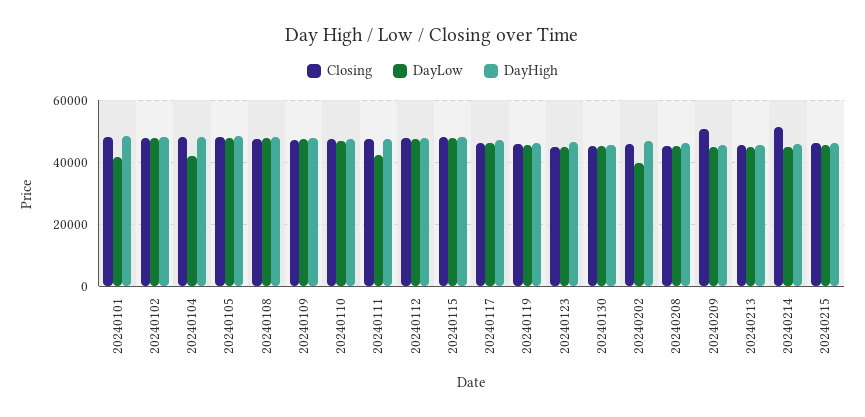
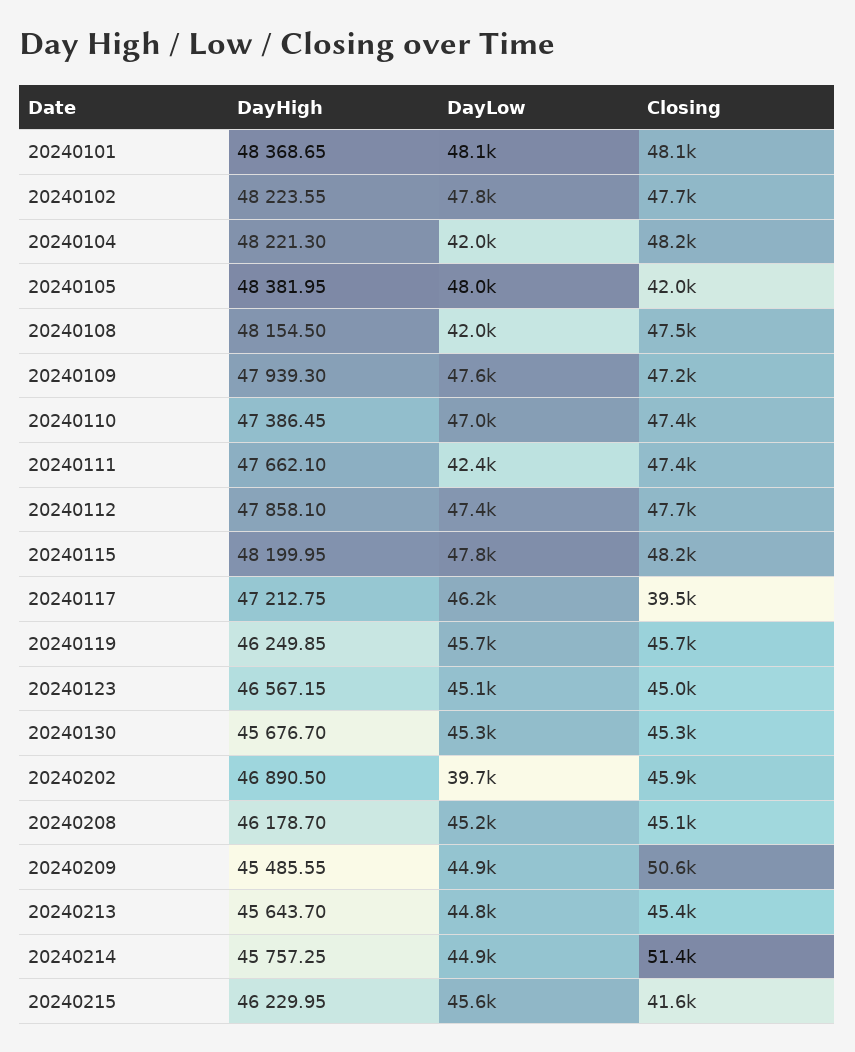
DayLow, 20240101: 42000 -> 48100
Closing, 20240105: 48000 -> 42000
DayLow, 20240108: 48000 -> 42000
Closing, 20240117: 46000 -> 39500
Closing, 20240215: 46000 -> 41600

